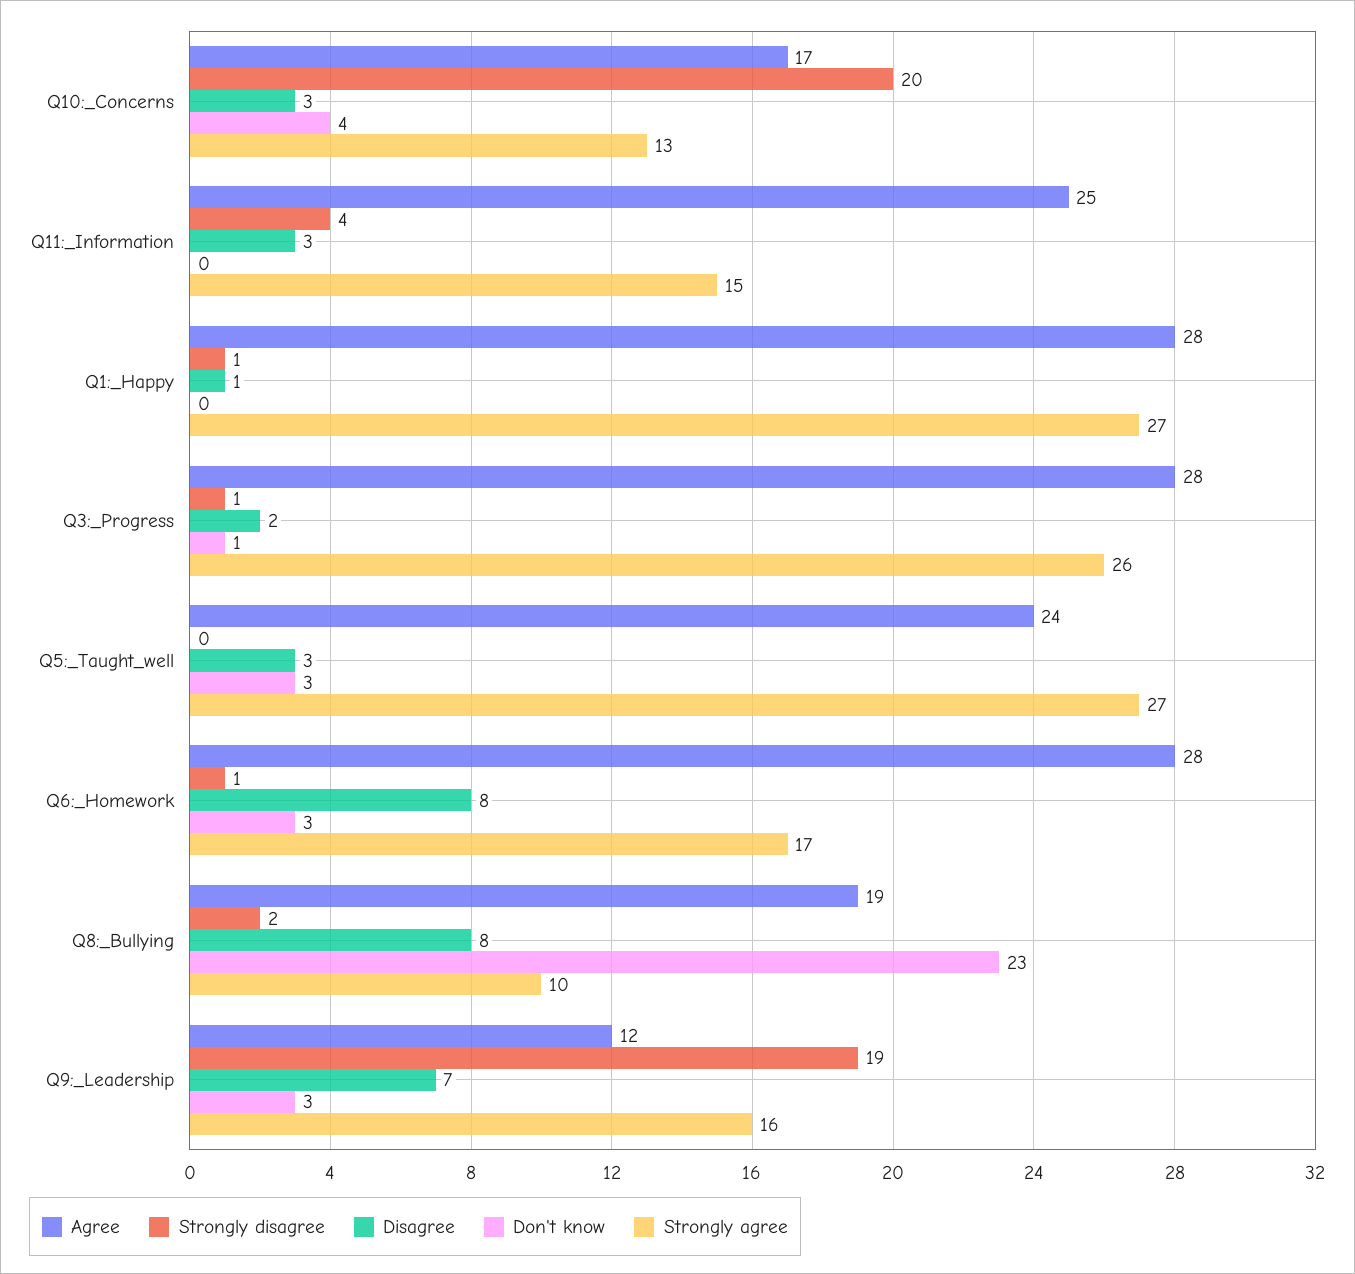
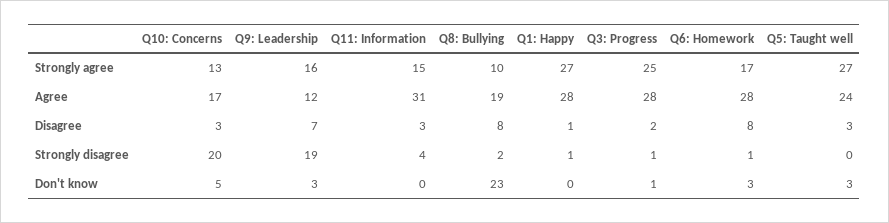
Don't know, Q10:_Concerns: 4 -> 5
Agree, Q11:_Information: 25 -> 31
Strongly agree, Q3:_Progress: 26 -> 25

